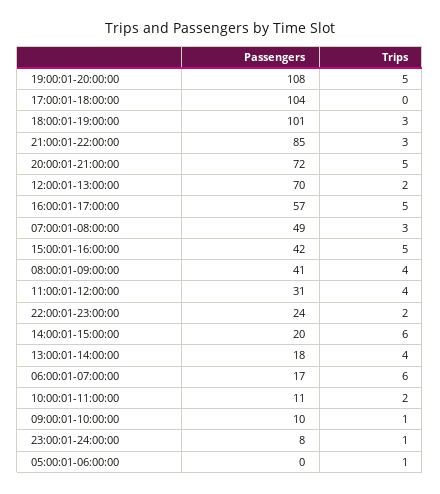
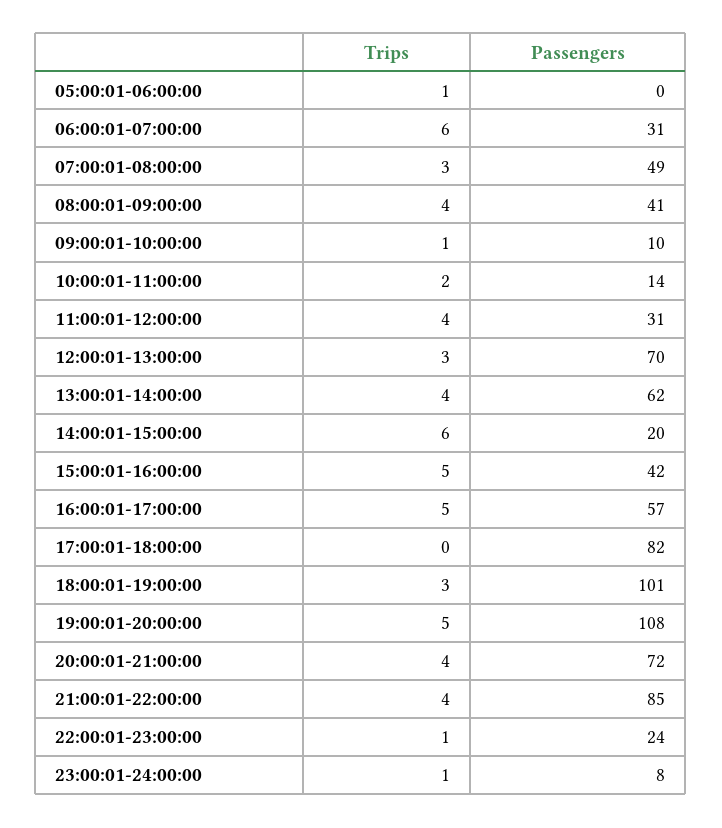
Passengers, 17:00:01-18:00:00: 104 -> 82
Trips, 21:00:01-22:00:00: 3 -> 4
Trips, 20:00:01-21:00:00: 5 -> 4
Trips, 12:00:01-13:00:00: 2 -> 3
Trips, 22:00:01-23:00:00: 2 -> 1
Passengers, 13:00:01-14:00:00: 18 -> 62
Passengers, 06:00:01-07:00:00: 17 -> 31
Passengers, 10:00:01-11:00:00: 11 -> 14

